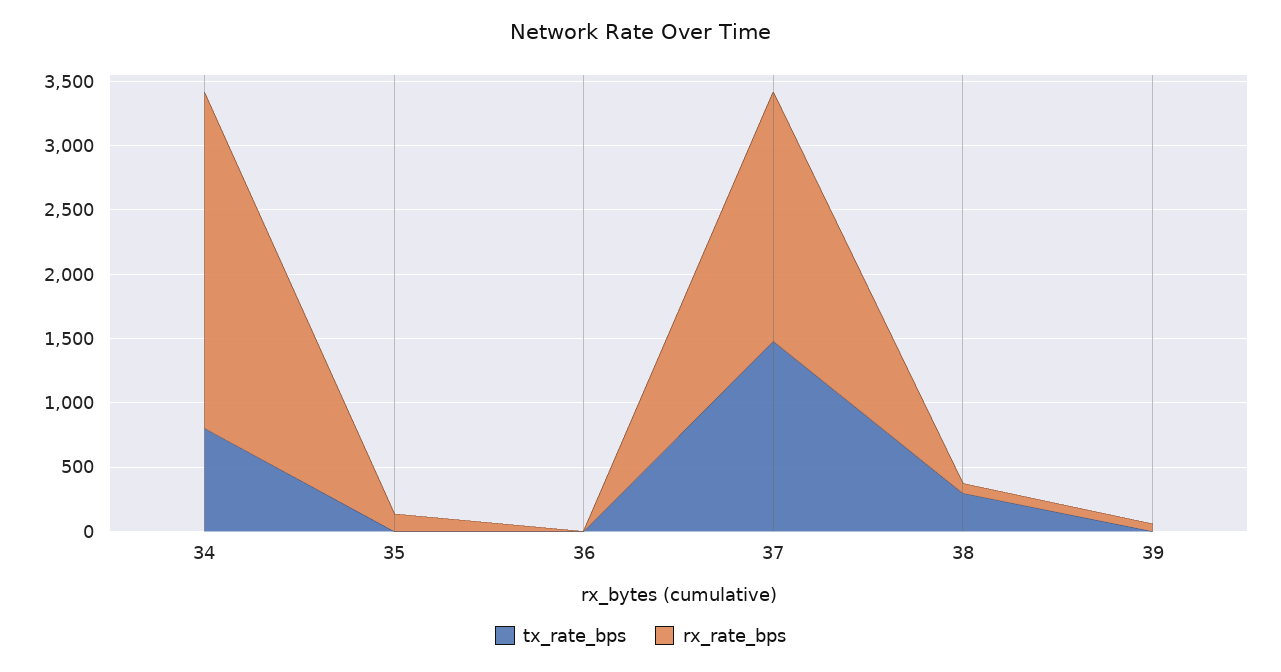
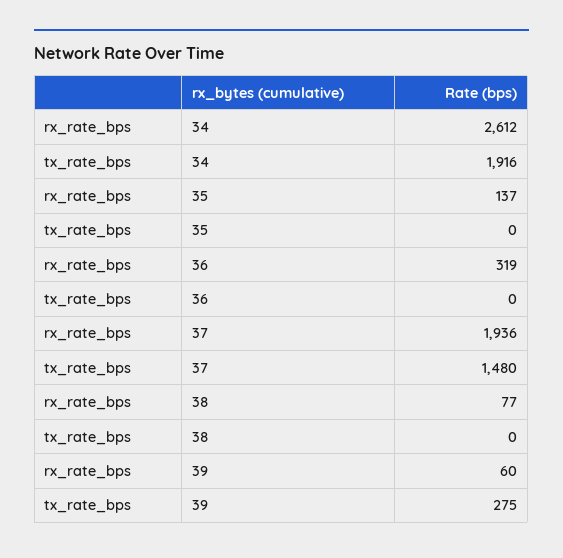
tx_rate_bps, 34: 800 -> 1916
rx_rate_bps, 36: 0 -> 319
tx_rate_bps, 38: 300 -> 0
tx_rate_bps, 39: 0 -> 275

